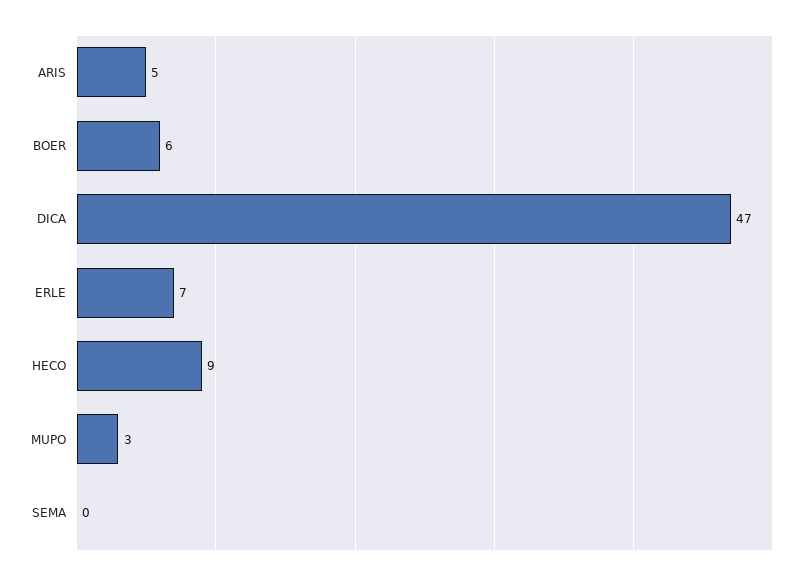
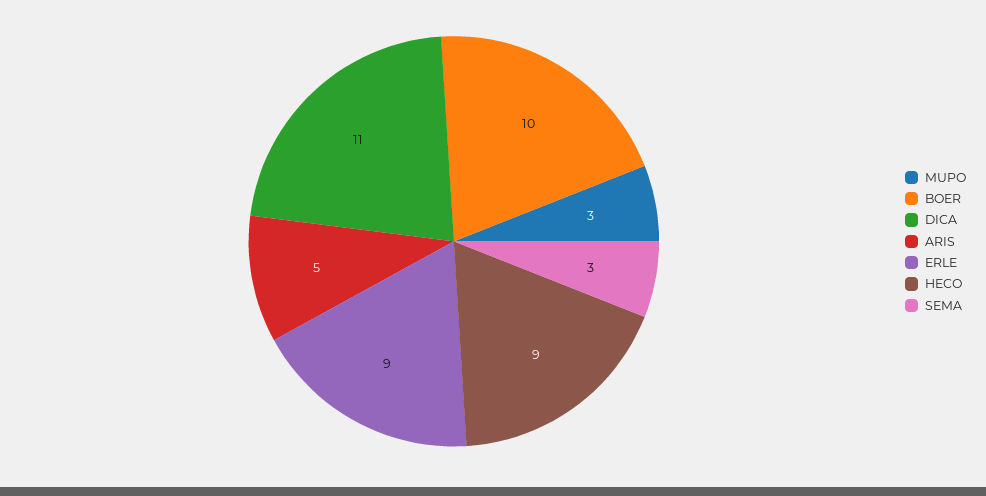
BOER: 6 -> 10
DICA: 47 -> 11
ERLE: 7 -> 9
SEMA: 0 -> 3

